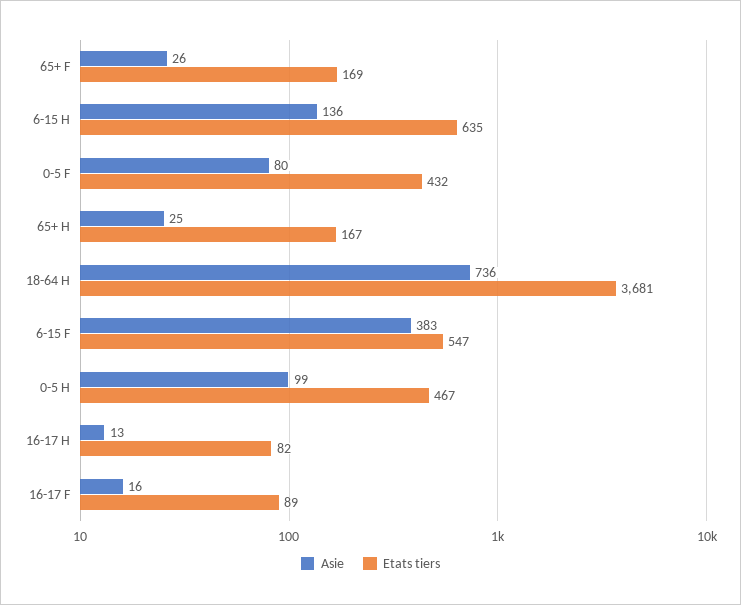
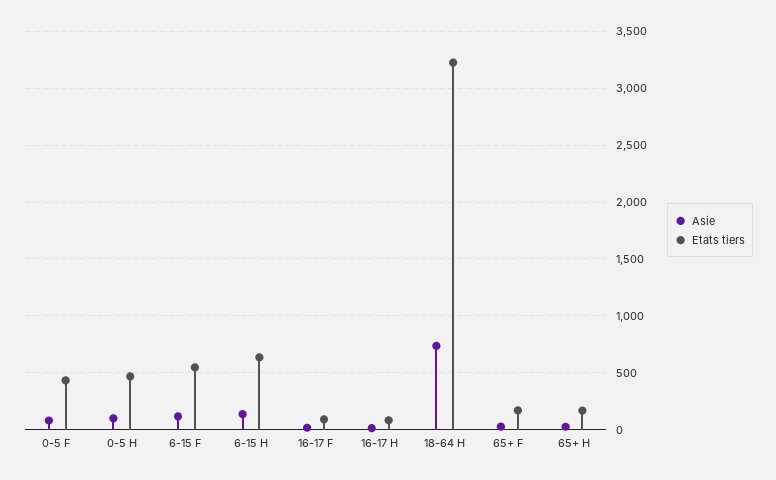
Etats tiers, 18-64 H: 3681 -> 3200
Asie, 6-15 F: 383 -> 100

